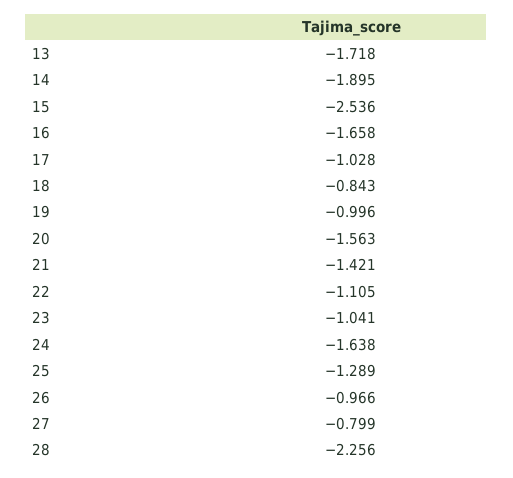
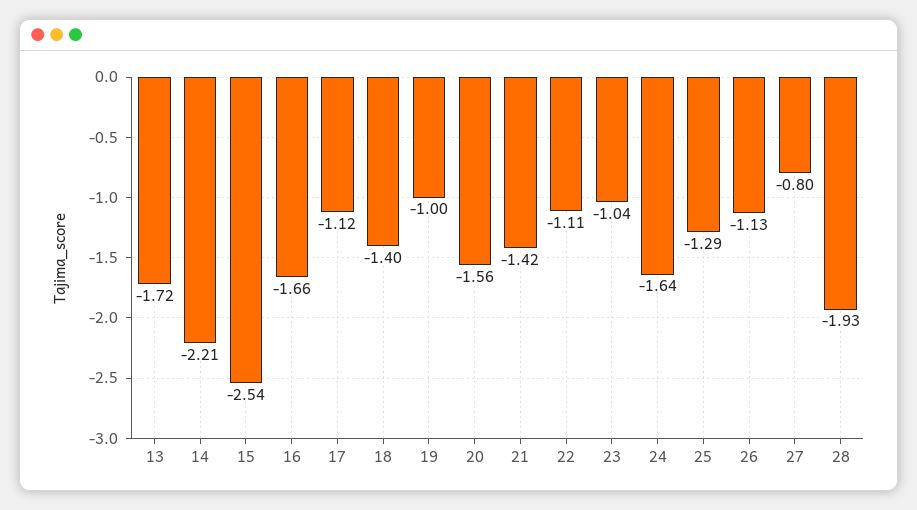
14: -1.895 -> -2.21
17: -1.028 -> -1.12
18: -0.843 -> -1.4
26: -0.966 -> -1.13
28: -2.256 -> -1.93

